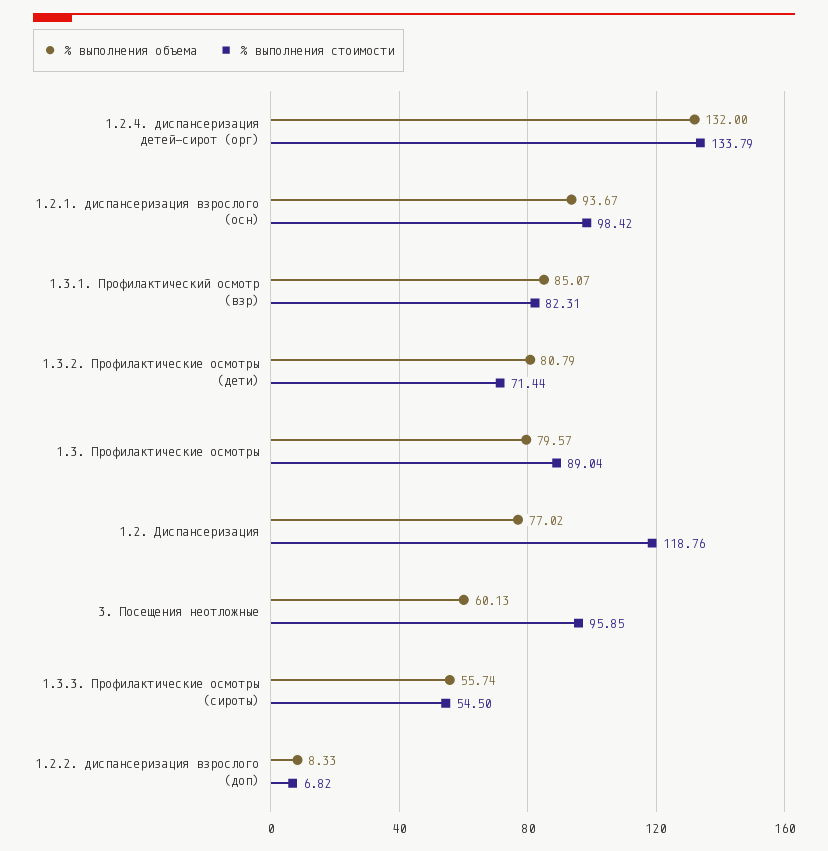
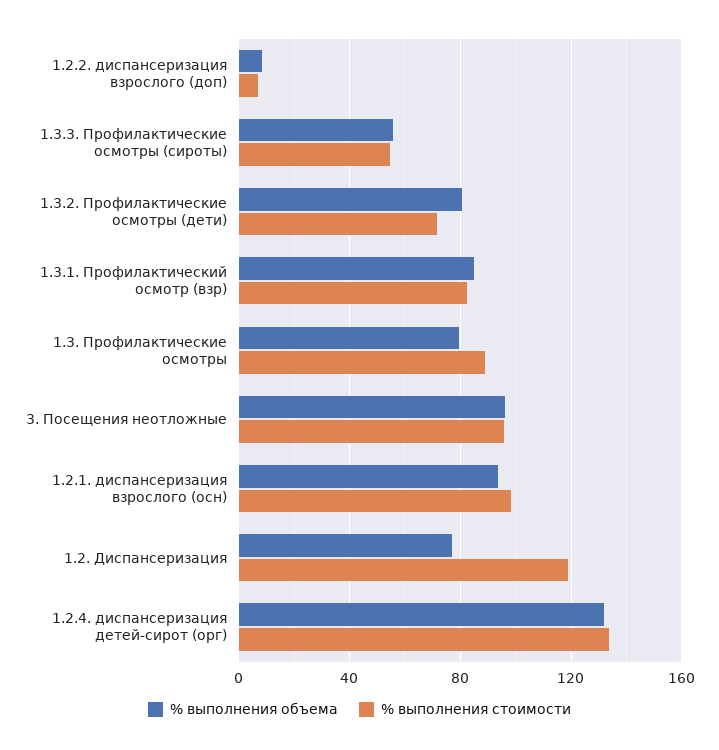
% выполнения объема, 3. Посещения неотложные: 60.13 -> 95

